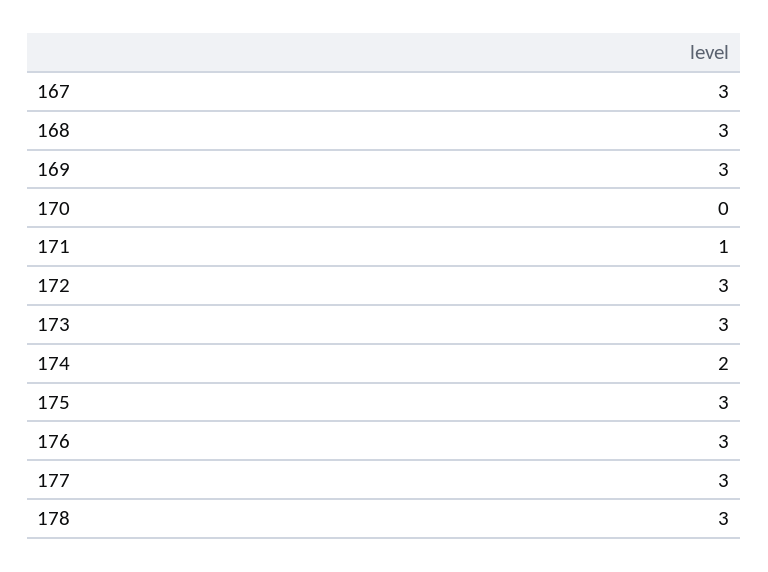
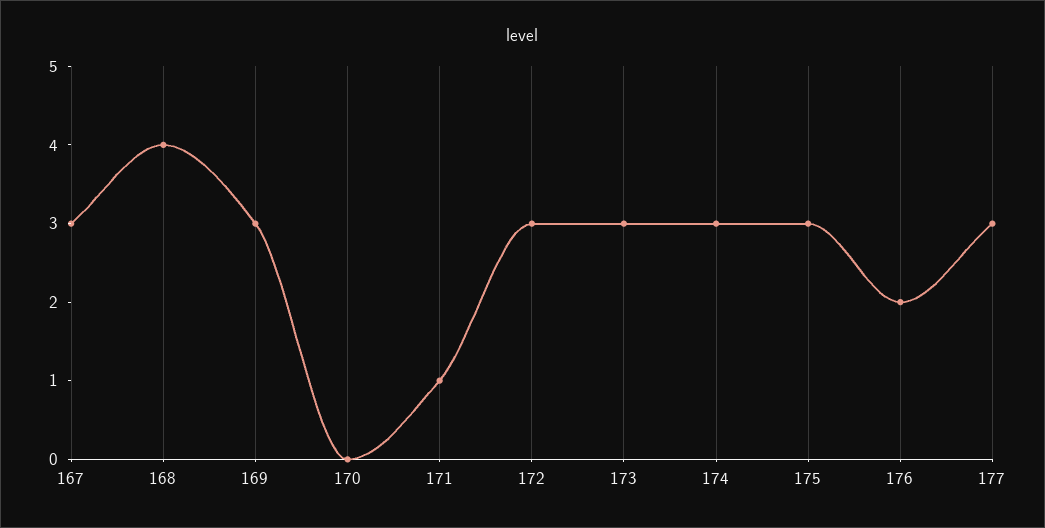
168: 3 -> 4
174: 2 -> 3
176: 3 -> 2
178: 3 -> none

